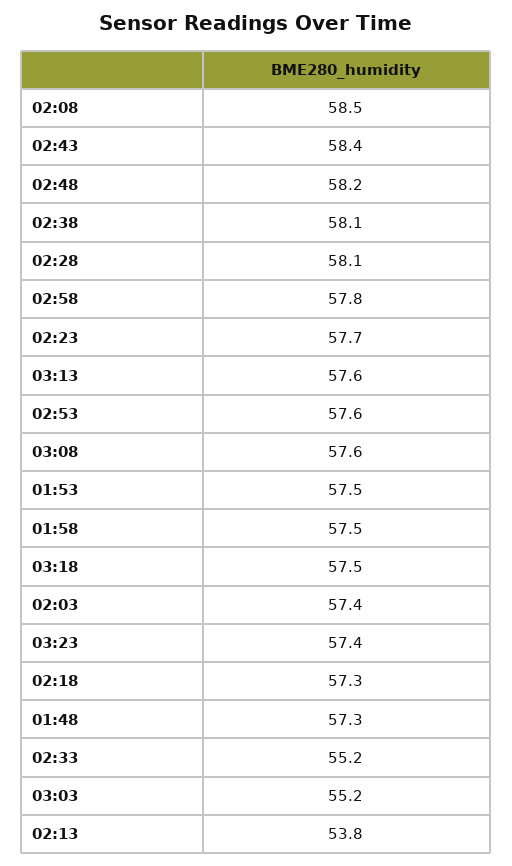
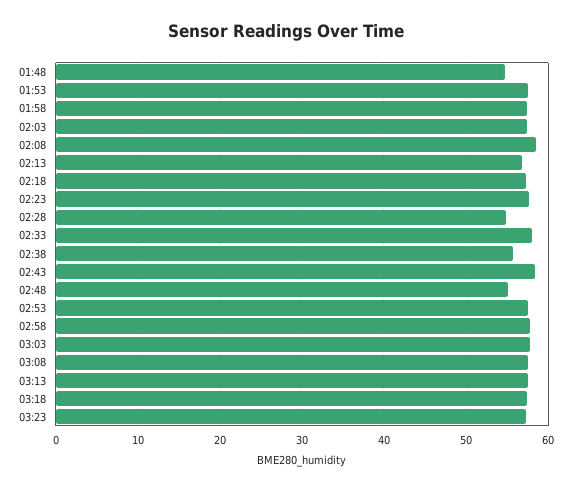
02:48: 58.2 -> 55
02:38: 58.1 -> 56
02:28: 58.1 -> 55
01:48: 57.3 -> 55
02:33: 55.2 -> 58
03:03: 55.2 -> 58
02:13: 53.8 -> 57

